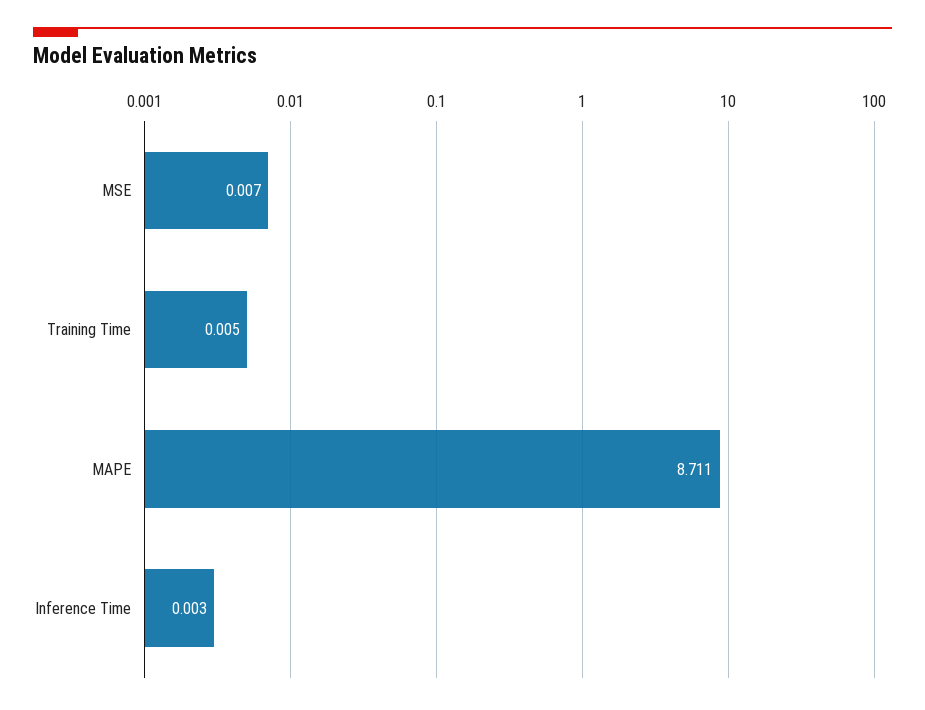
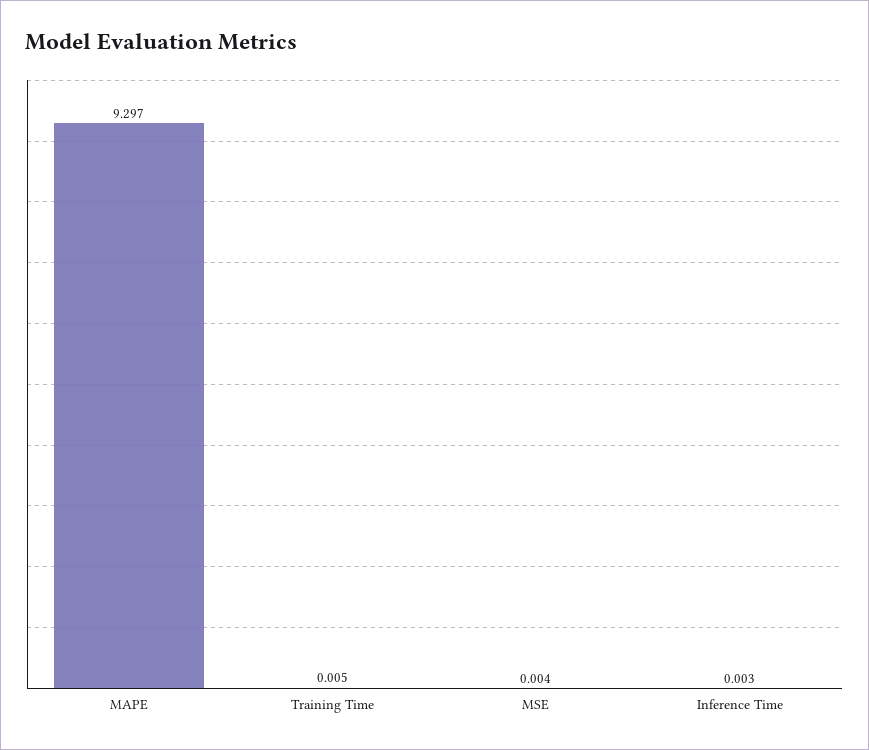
MSE: 0.007 -> 0.004
MAPE: 8.711 -> 9.297

